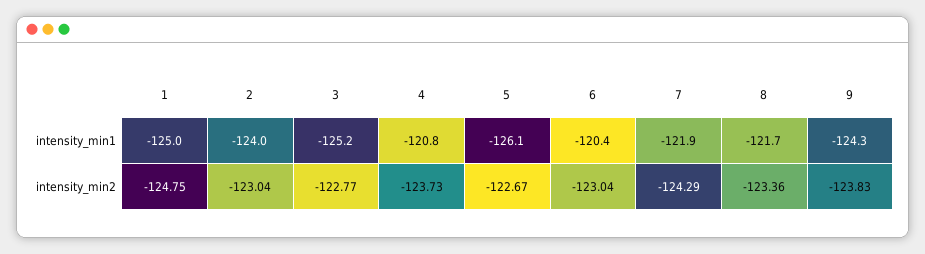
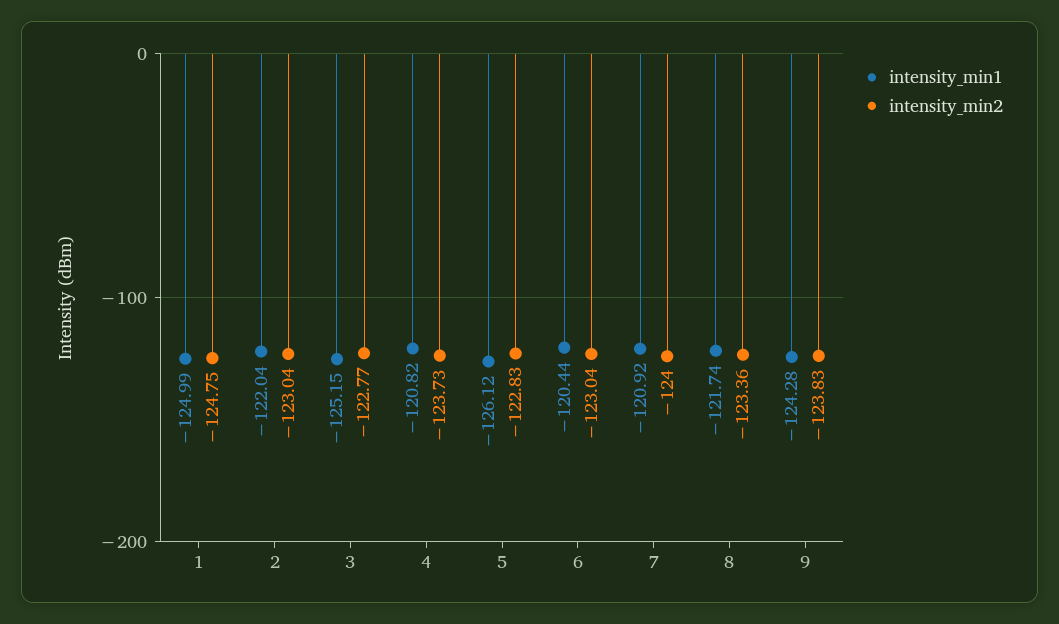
intensity_min1, 2: -124 -> -122.04
intensity_min1, 7: -121.9 -> -120.92
intensity_min2, 5: -122.67 -> -122.83
intensity_min2, 7: -124.29 -> -124

